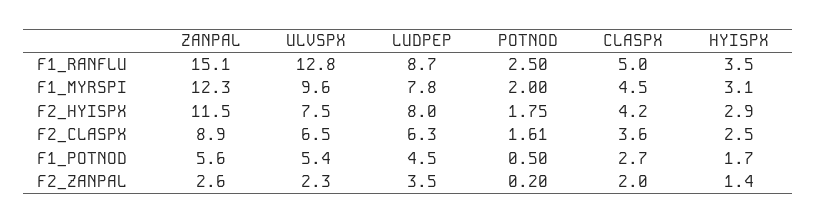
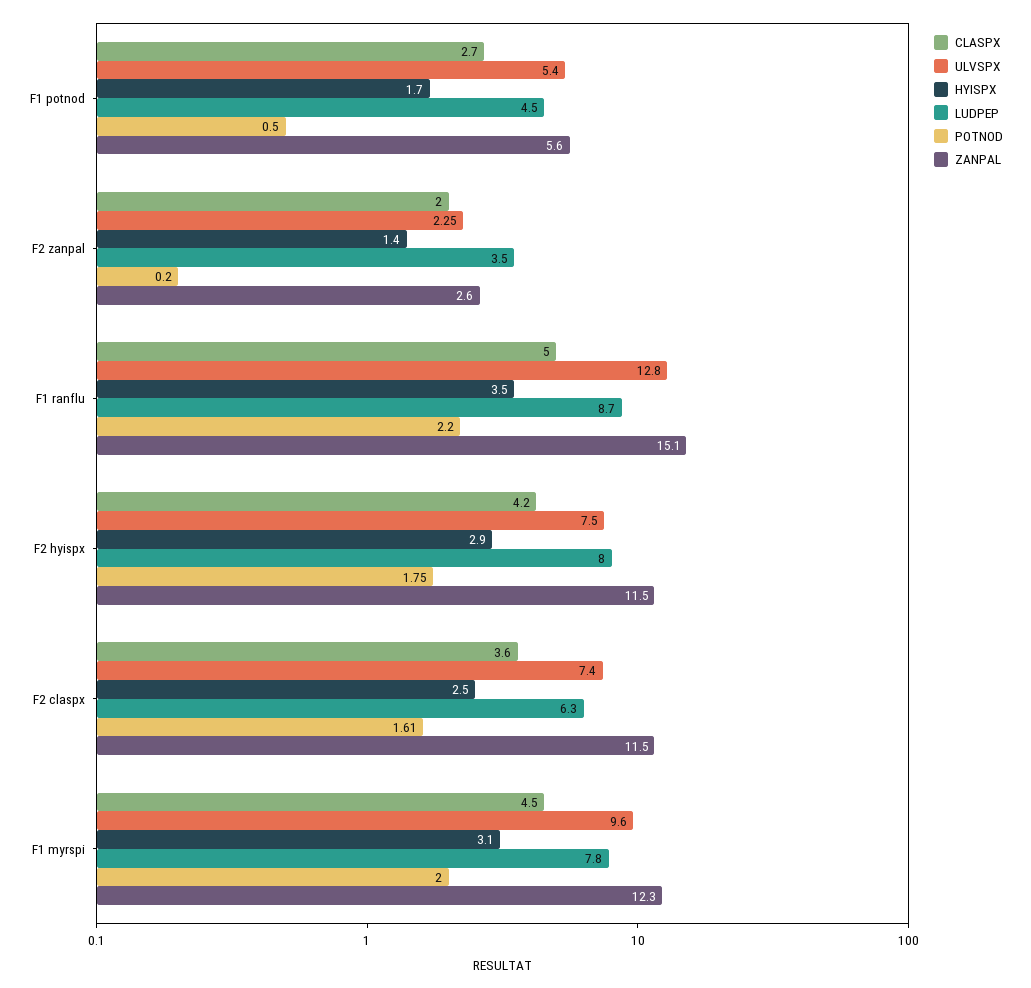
POTNOD, F1_RANFLU: 2.5 -> 2.2
ZANPAL, F2_CLASPX: 8.9 -> 11.5
ULVSPX, F2_CLASPX: 6.5 -> 7.4

